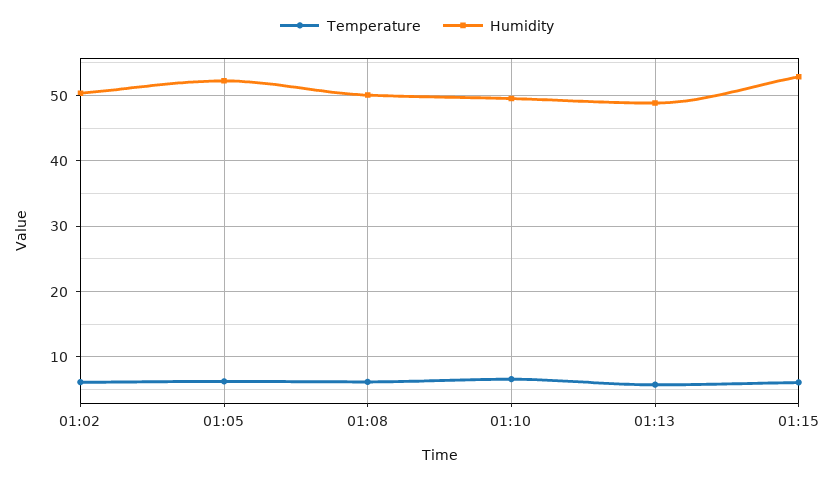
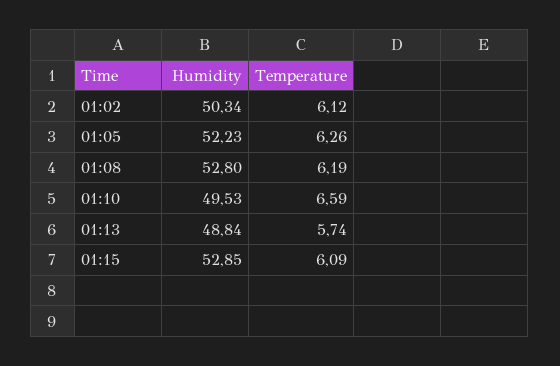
Humidity, 01:08: 50 -> 52.8

